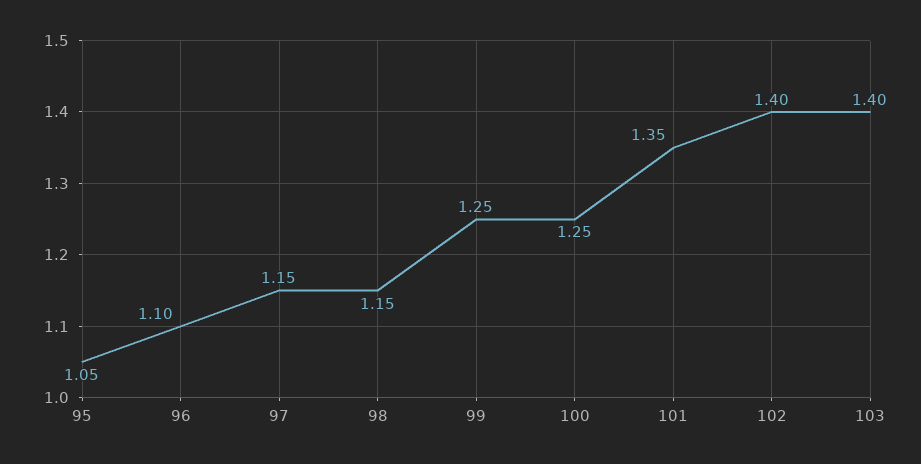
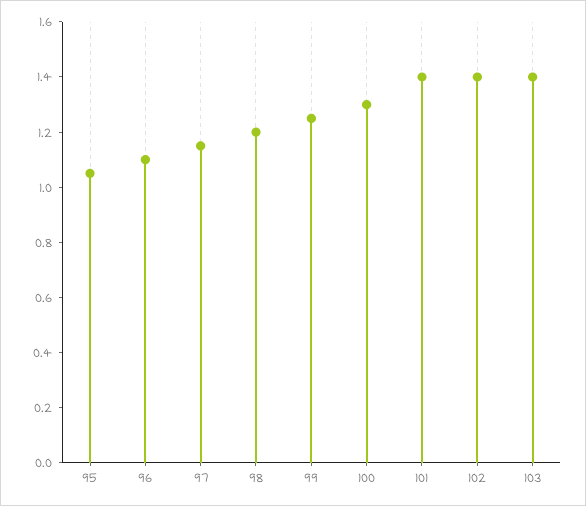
98: 1.15 -> 1.2
100: 1.25 -> 1.3
101: 1.35 -> 1.4

